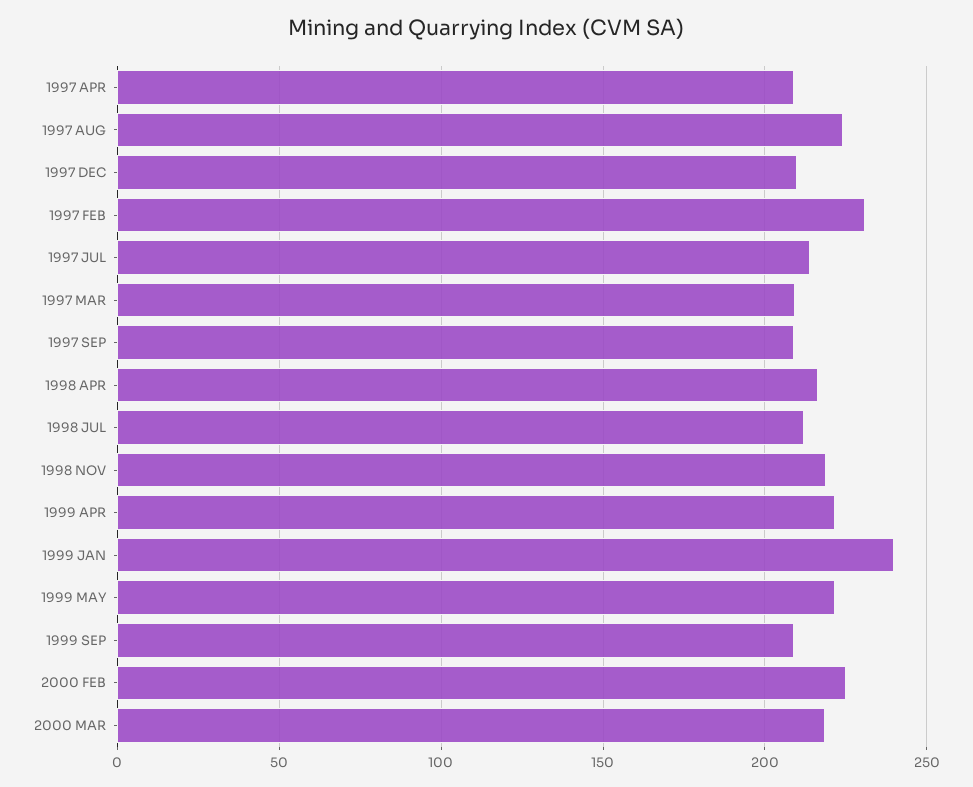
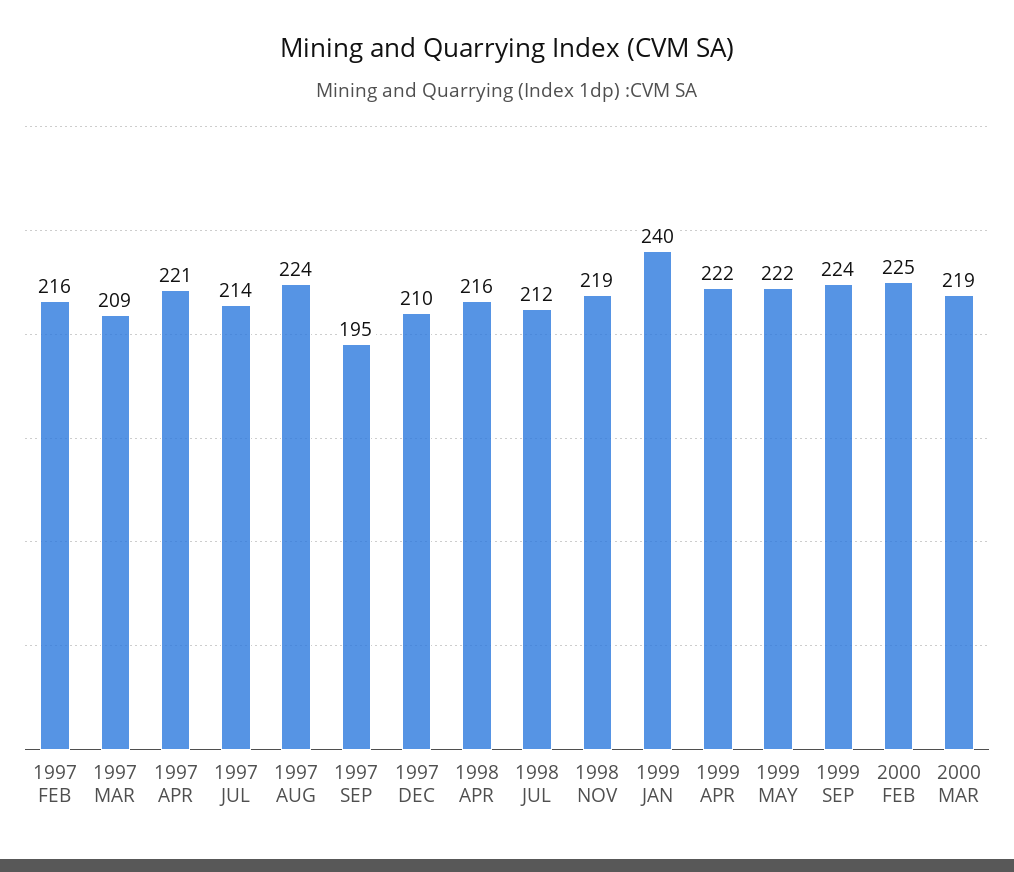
1997 APR: 210 -> 221
1997 FEB: 230 -> 216
1997 SEP: 210 -> 195
1999 SEP: 210 -> 224

